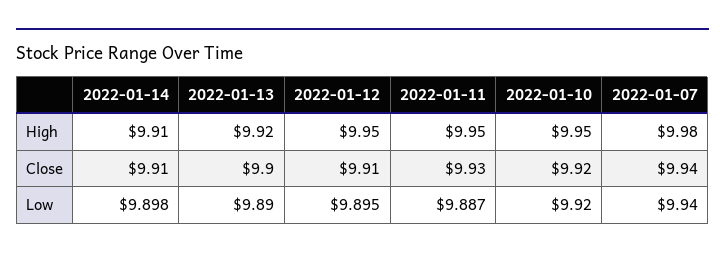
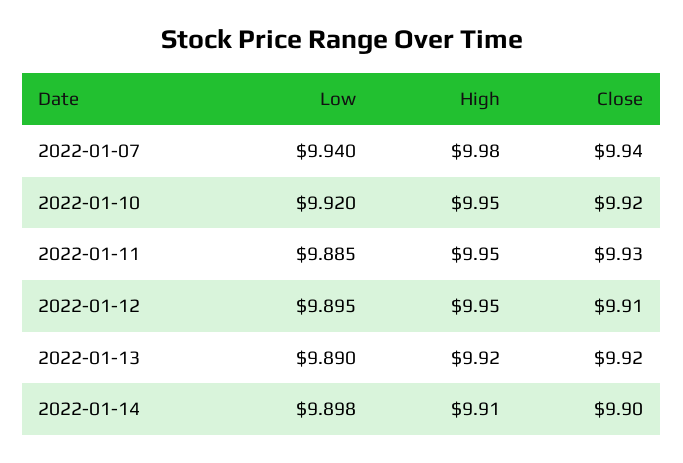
2022-01-14, Close: 9.91 -> 9.9
2022-01-13, Close: 9.9 -> 9.92
2022-01-11, Low: 9.887 -> 9.885

